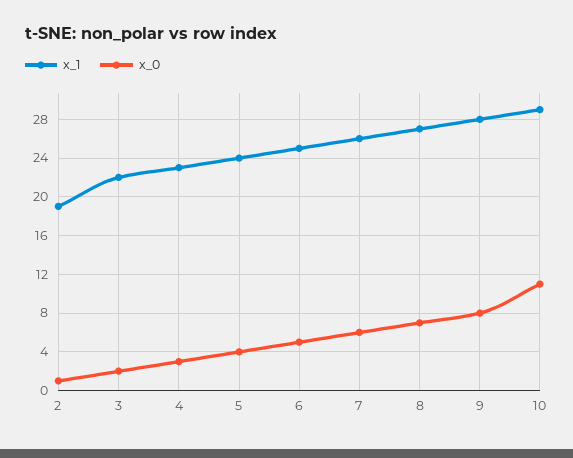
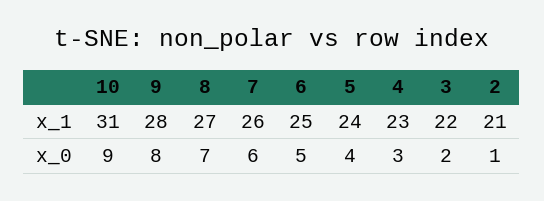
x_1, 2: 19 -> 21
x_1, 10: 29 -> 31
x_0, 10: 11 -> 9

